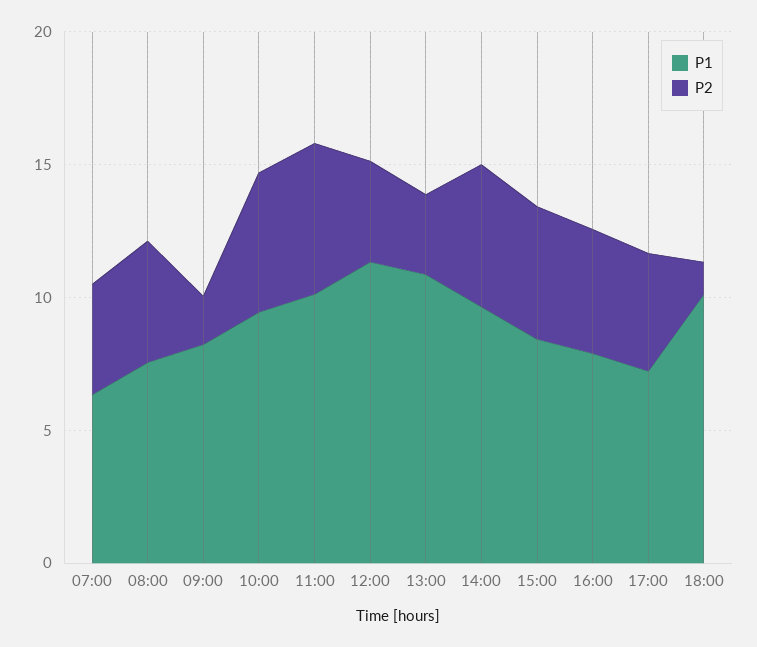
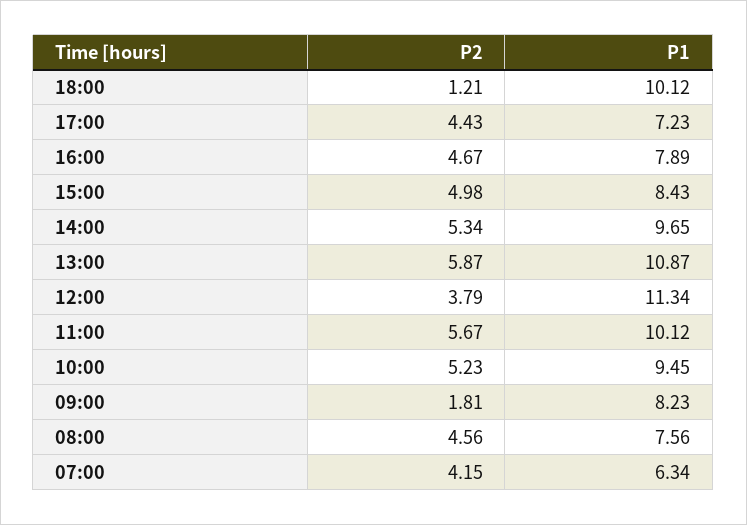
P2, 13:00: 3 -> 5.87

